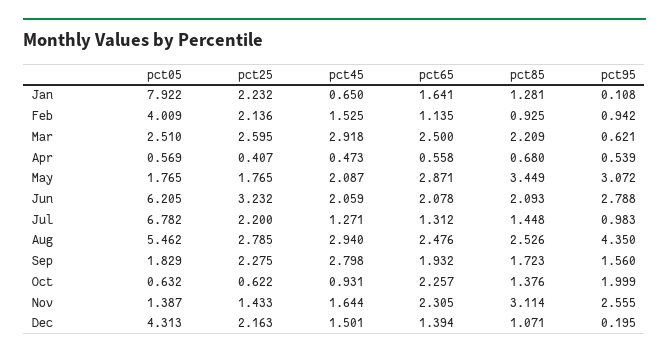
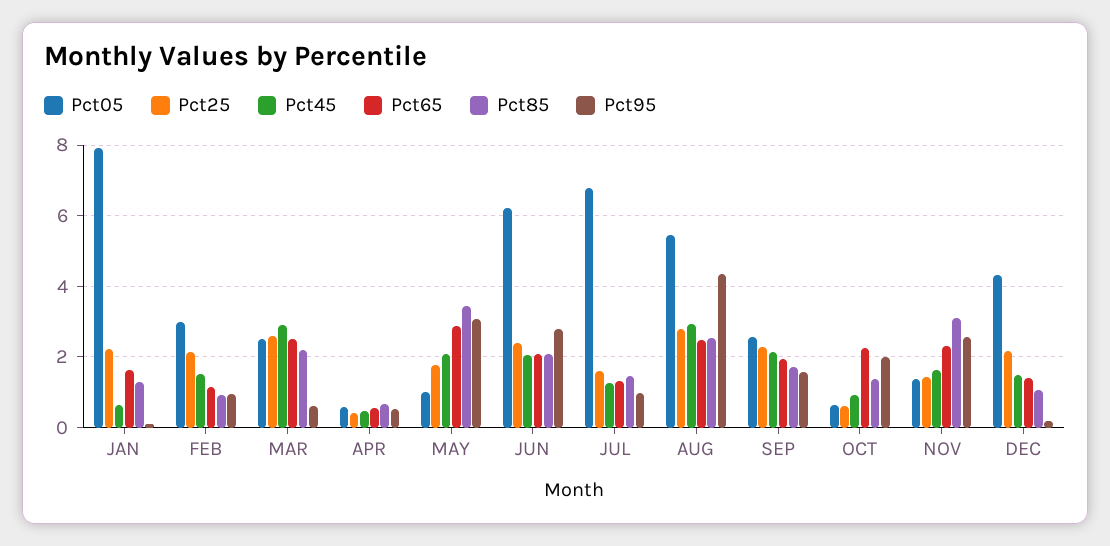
pct05, Feb: 4.009 -> 3
pct05, May: 1.765 -> 1
pct25, Jun: 3.232 -> 2.4
pct25, Jul: 2.2 -> 1.6
pct05, Sep: 1.829 -> 2.6
pct45, Sep: 2.798 -> 2.2

